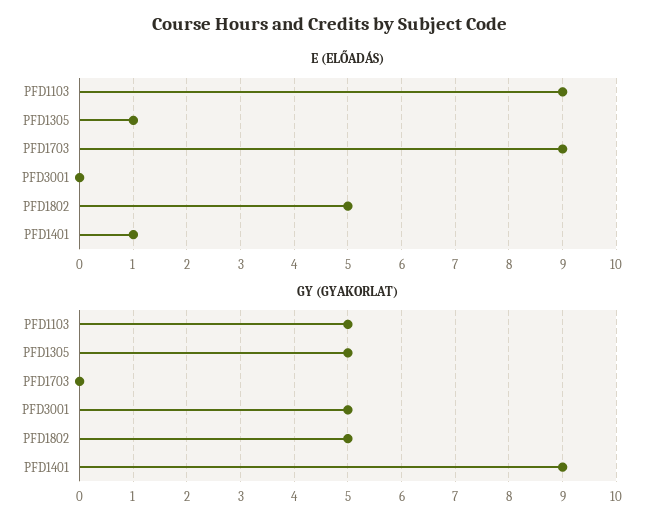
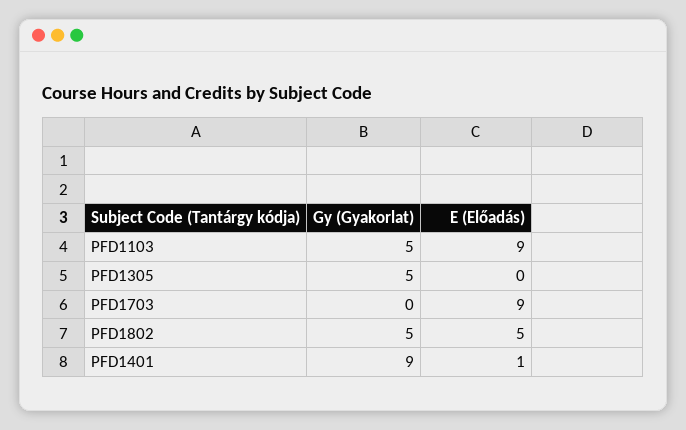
E (ELŐADÁS), PFD1305: 1 -> 0
E (ELŐADÁS), PFD3001: 0 -> none
GY (GYAKORLAT), PFD3001: 5 -> none

